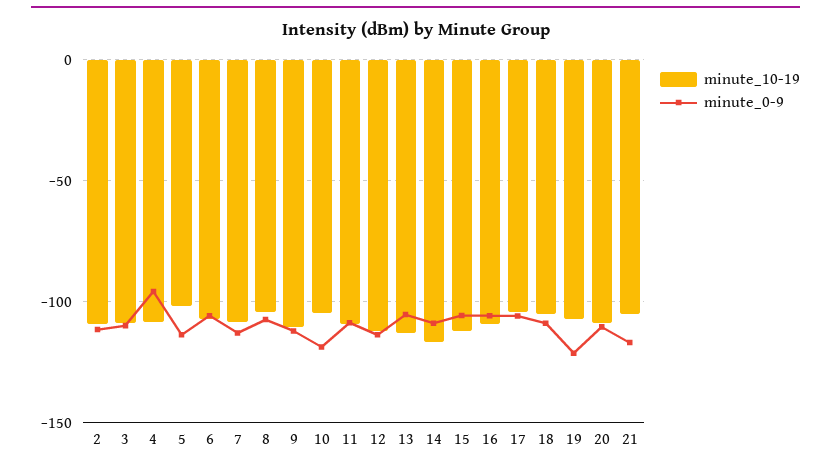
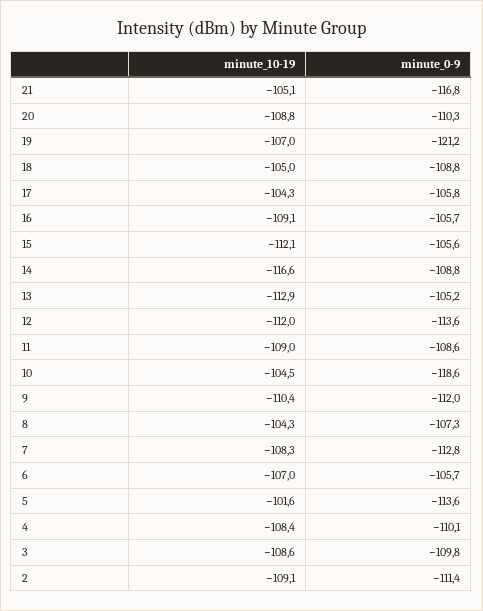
minute_0-9, 4: -95 -> -110.1

